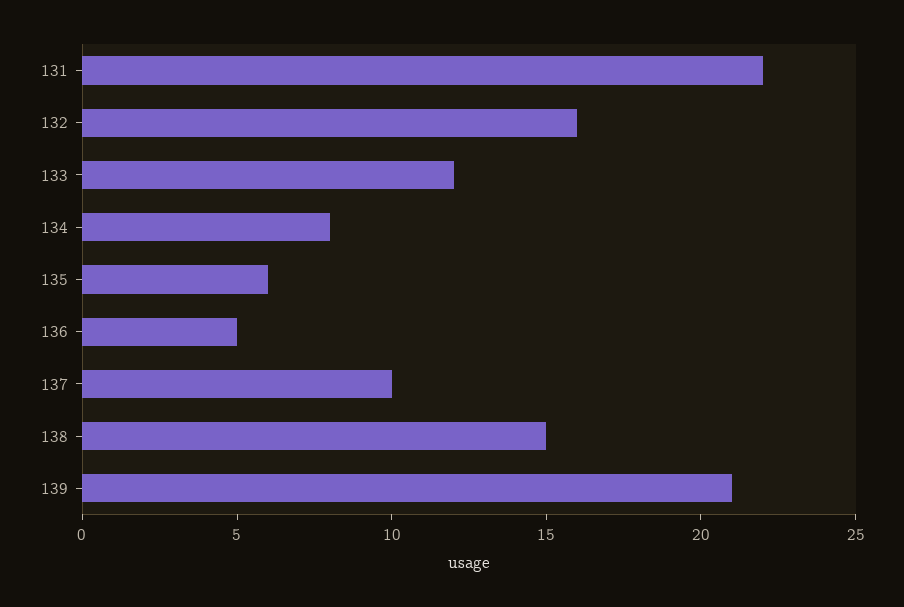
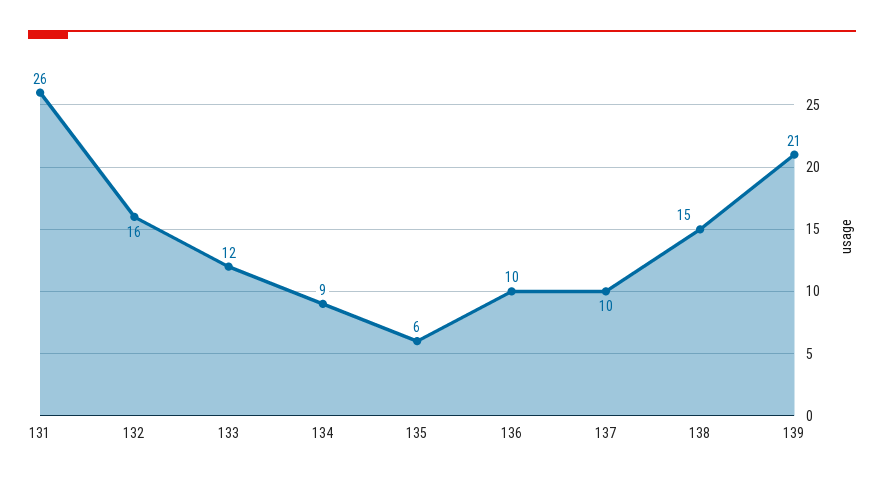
131: 22 -> 26
134: 8 -> 9
136: 5 -> 10

